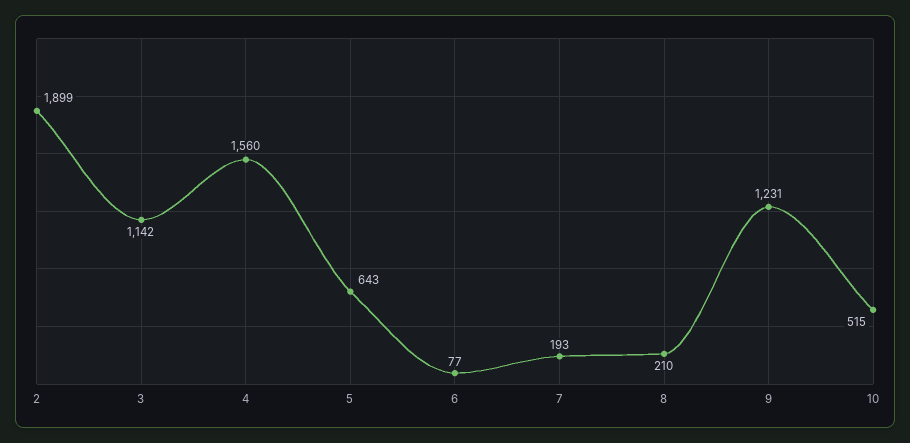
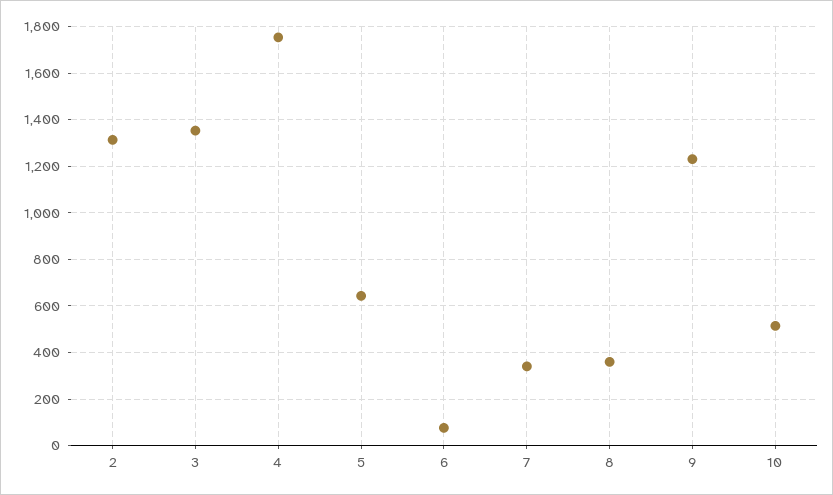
2: 1899 -> 1300
3: 1142 -> 1350
4: 1560 -> 1750
7: 193 -> 350
8: 210 -> 350

